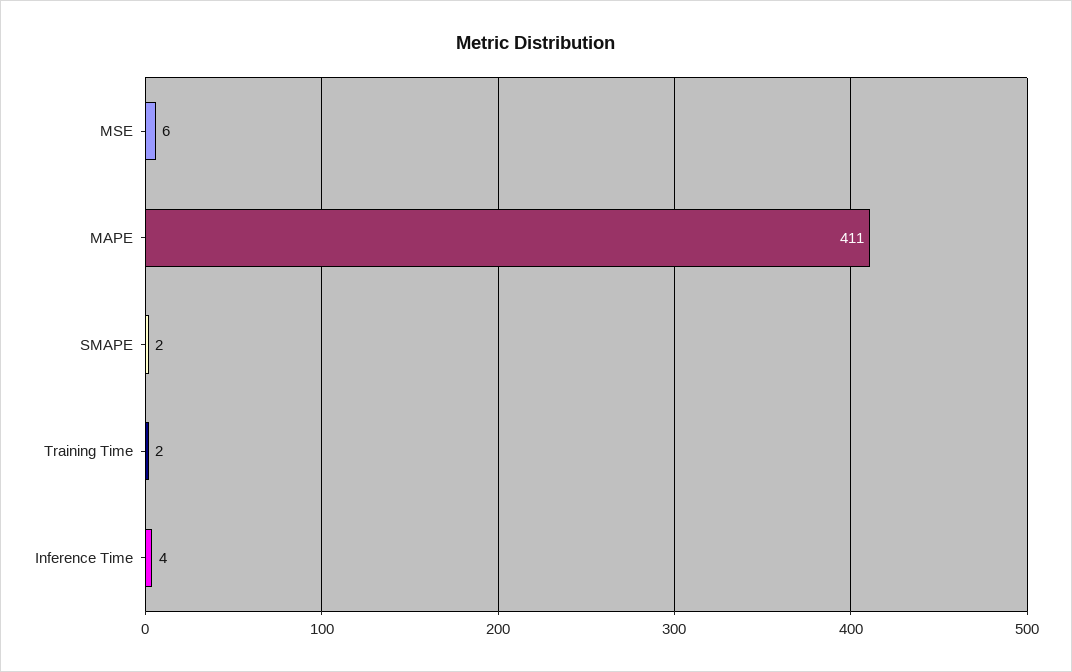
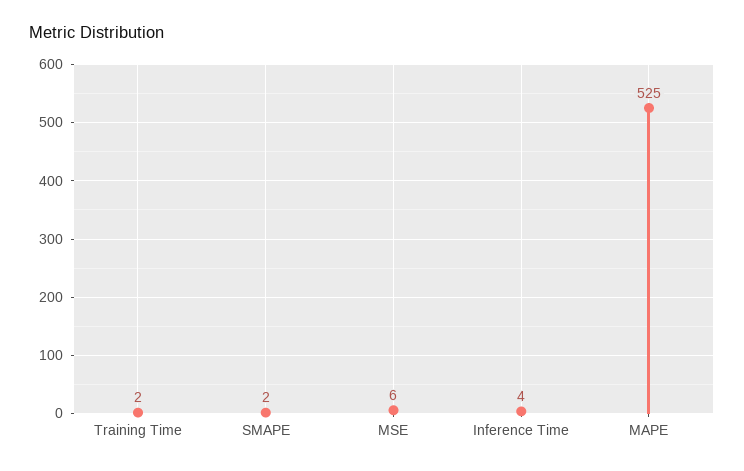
MAPE: 411 -> 525

